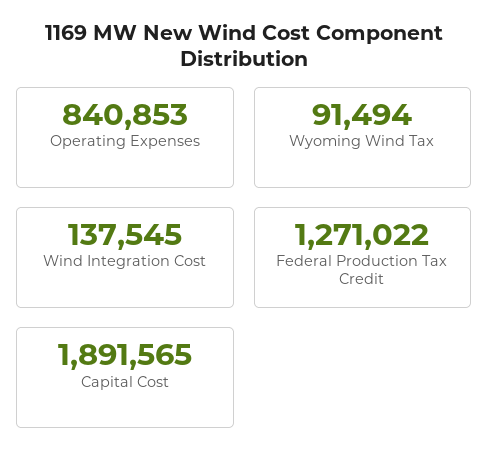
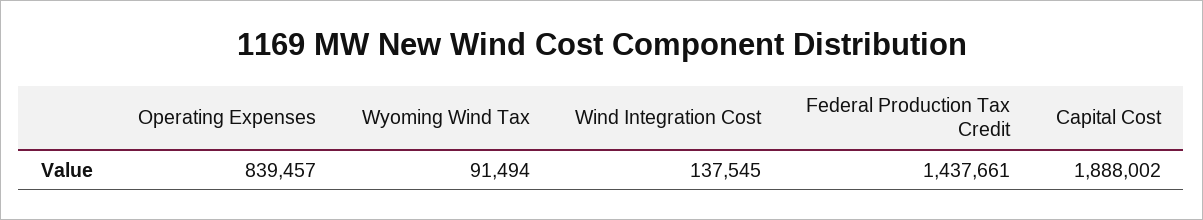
Operating Expenses: 840853 -> 839457
Federal Production Tax Credit: 1271022 -> 1437661
Capital Cost: 1891565 -> 1888002

